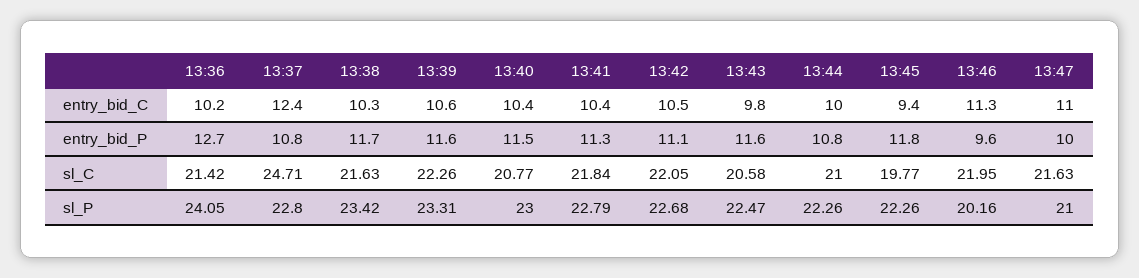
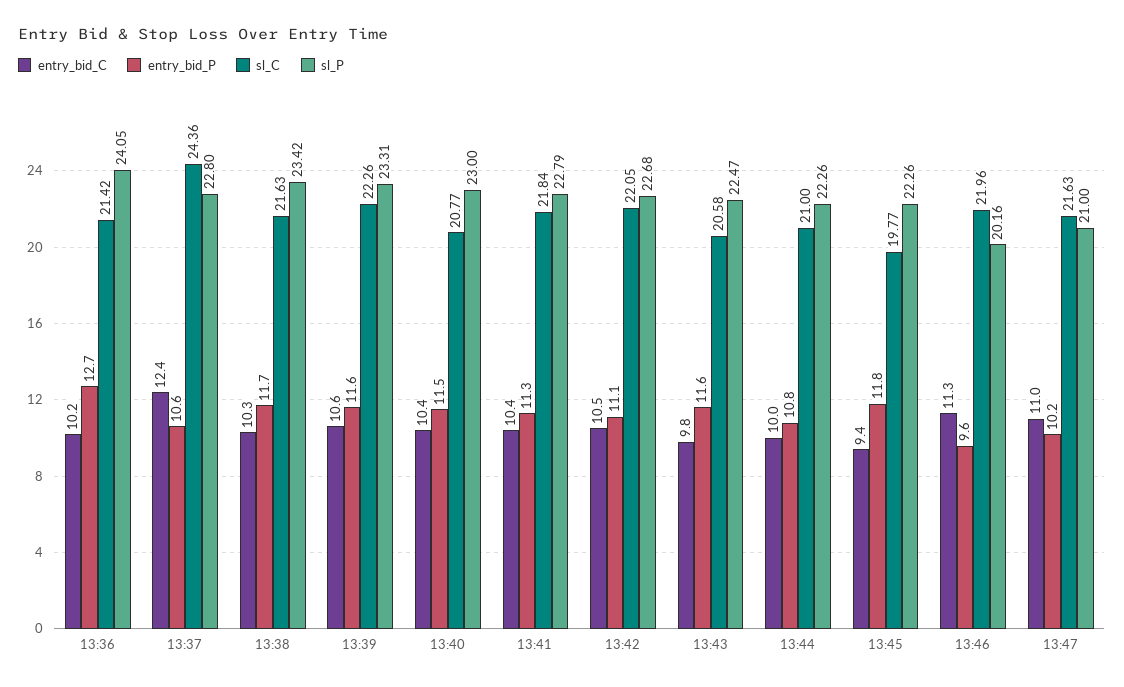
entry_bid_P, 13:37: 10.8 -> 10.6
entry_bid_P, 13:47: 10 -> 10.2
sl_C, 13:37: 24.71 -> 24.36
sl_C, 13:46: 21.95 -> 21.96

